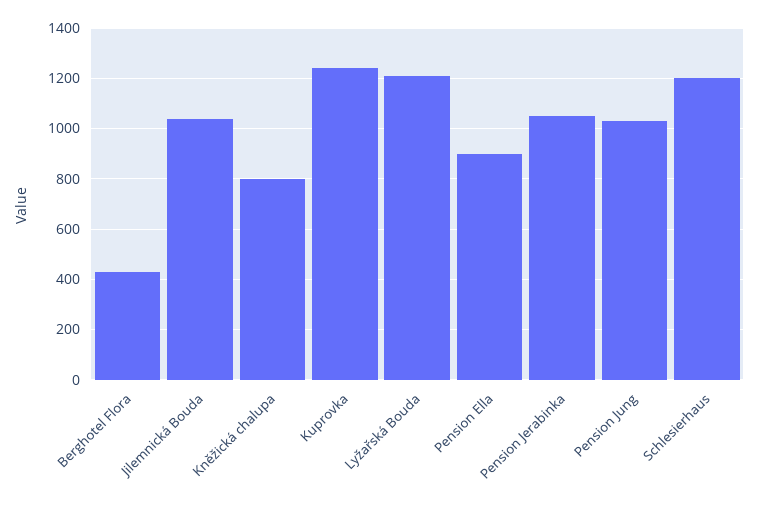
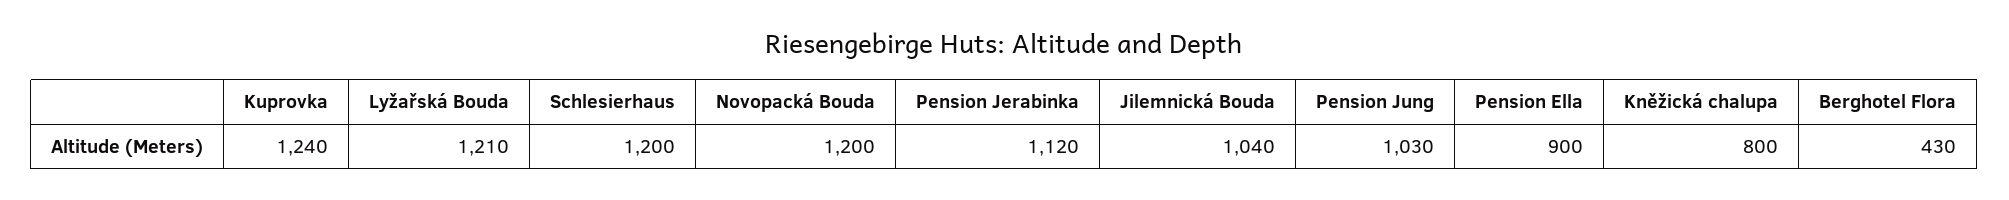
Pension Jerabinka: 1050 -> 1120
Novopacká Bouda: none -> 1200

